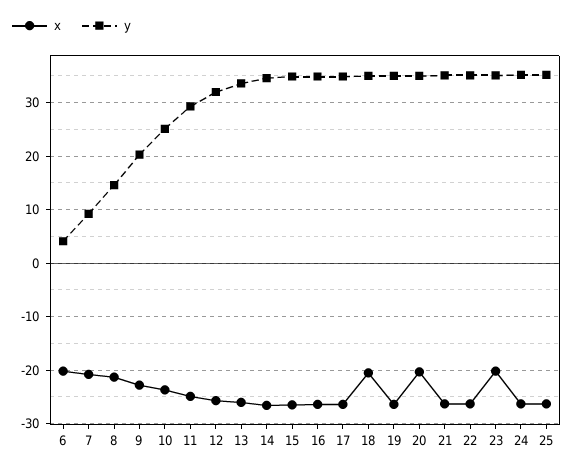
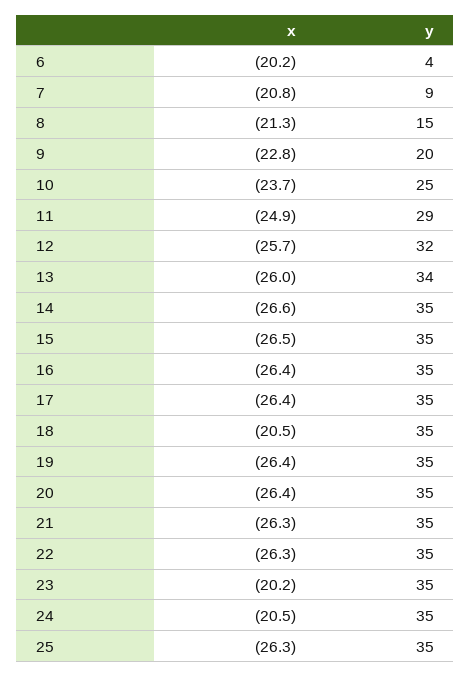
x, 20: -20 -> -26.4
x, 24: -26 -> -20.5

